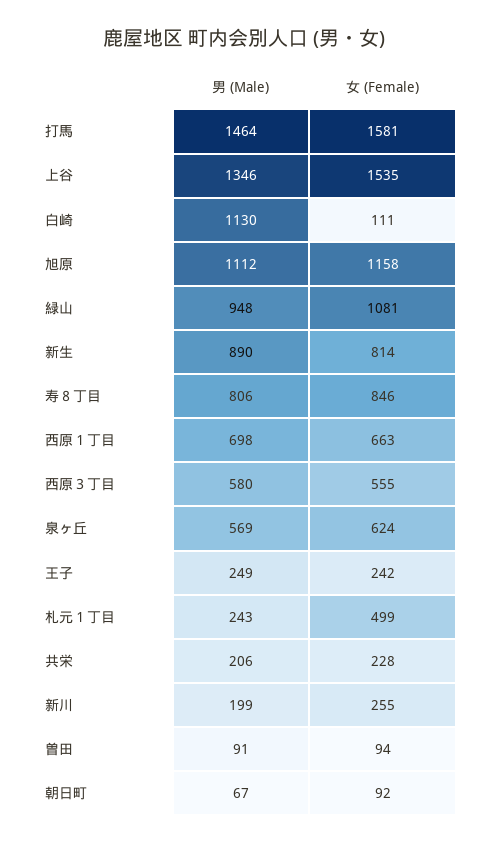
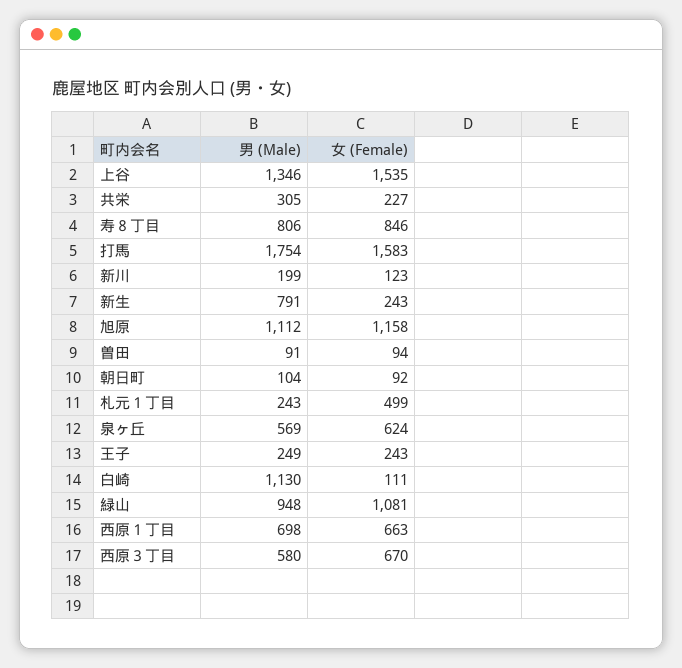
男 (Male), 打馬: 1464 -> 1754
女 (Female), 打馬: 1581 -> 1583
男 (Male), 新生: 890 -> 791
女 (Female), 新生: 814 -> 243
女 (Female), 西原３丁目: 555 -> 670
女 (Female), 王子: 242 -> 243
男 (Male), 共栄: 206 -> 305
女 (Female), 共栄: 228 -> 227
女 (Female), 新川: 255 -> 123
男 (Male), 朝日町: 67 -> 104

